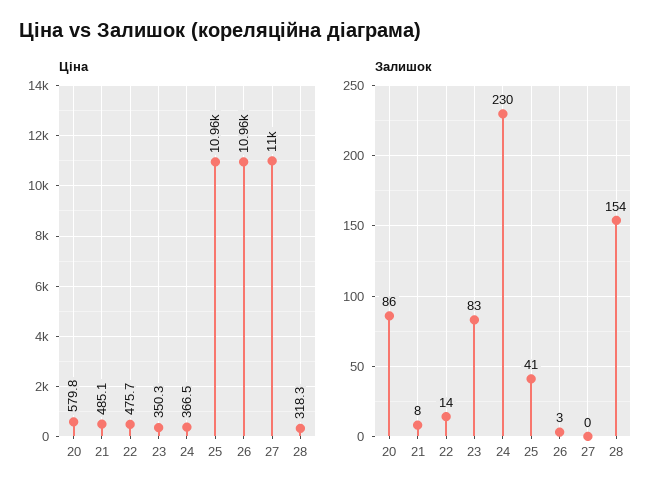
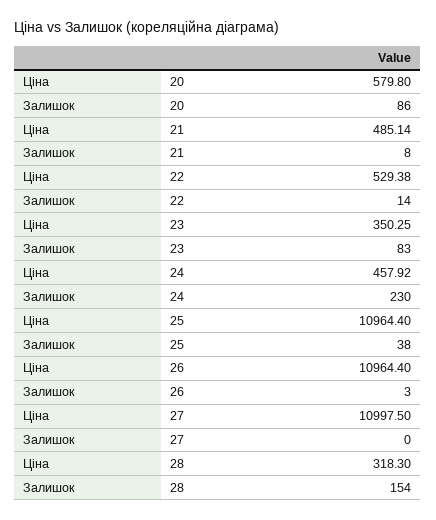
Ціна, 22: 475.7 -> 529.38
Ціна, 24: 366.5 -> 457.92
Залишок, 25: 41 -> 38

